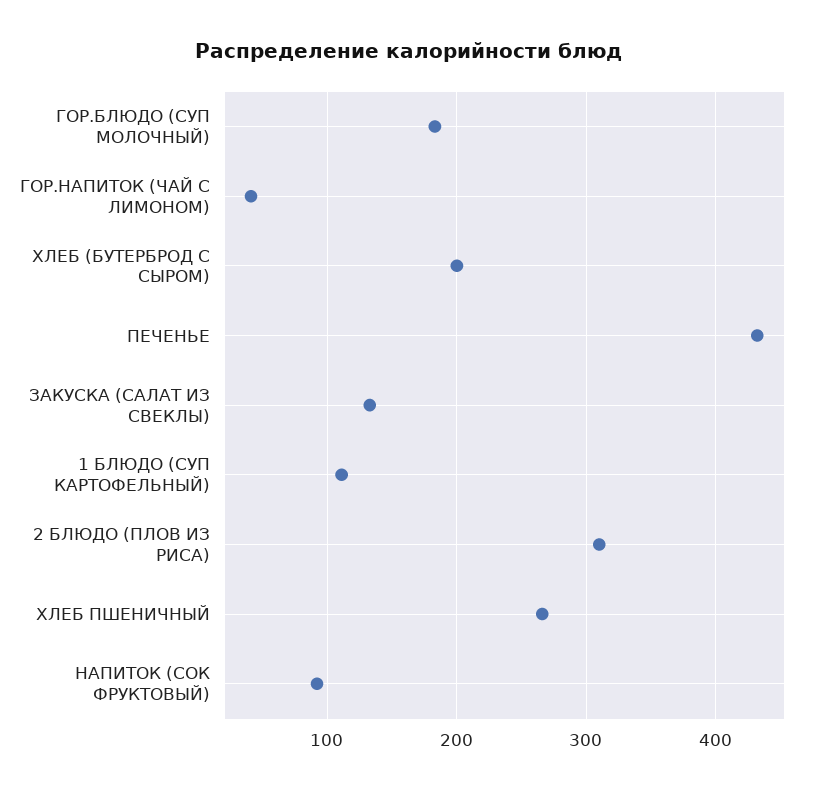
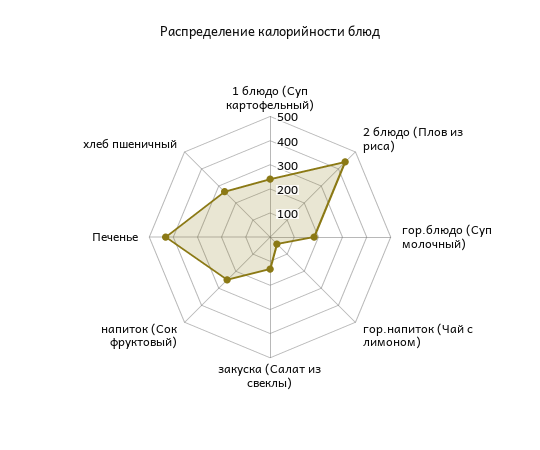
ХЛЕБ (БУТЕРБРОД С СЫРОМ): 200 -> none
1 БЛЮДО (СУП КАРТОФЕЛЬНЫЙ): 110 -> 250
2 БЛЮДО (ПЛОВ ИЗ РИСА): 310 -> 450
НАПИТОК (СОК ФРУКТОВЫЙ): 90 -> 250

